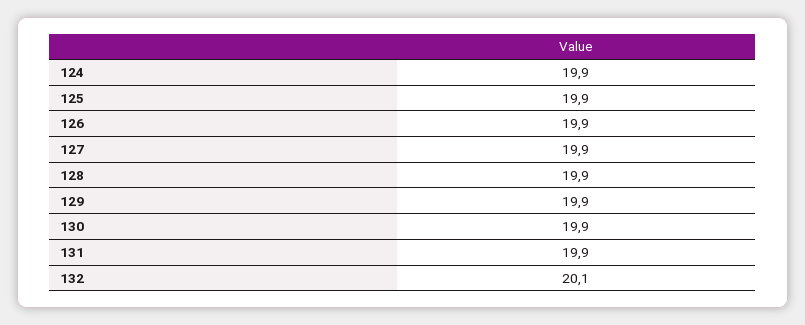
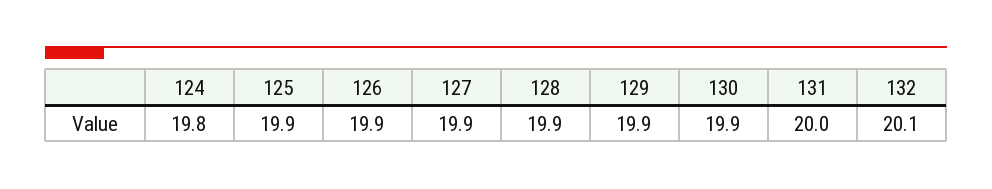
124: 19.9 -> 19.8
131: 19.9 -> 20

